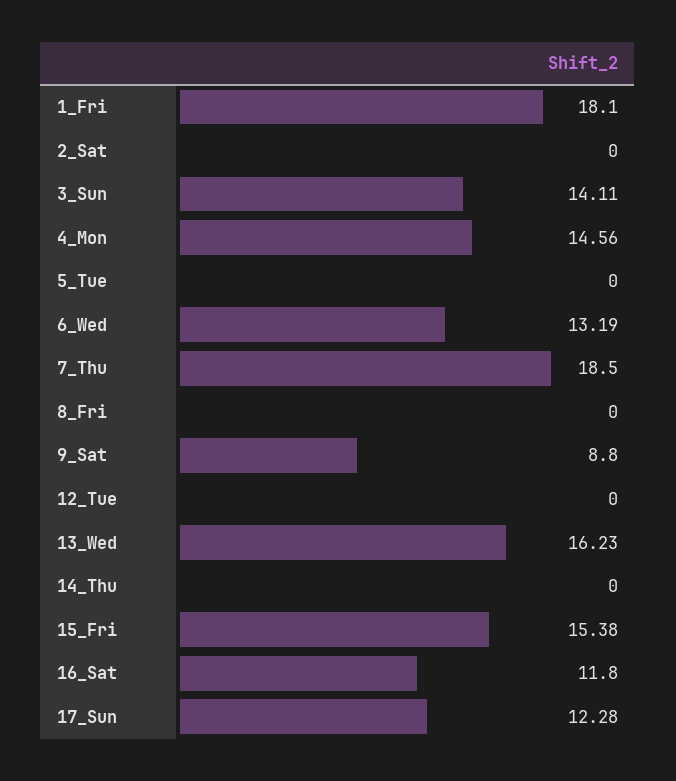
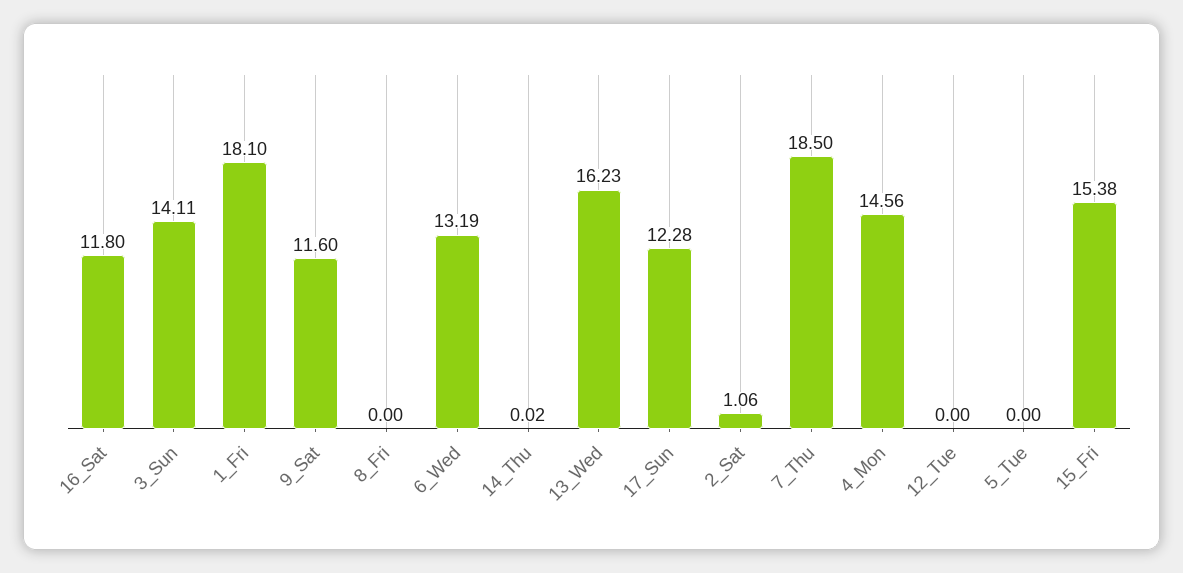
2_Sat: 0 -> 1.06
9_Sat: 8.8 -> 11.6
14_Thu: 0 -> 0.02

